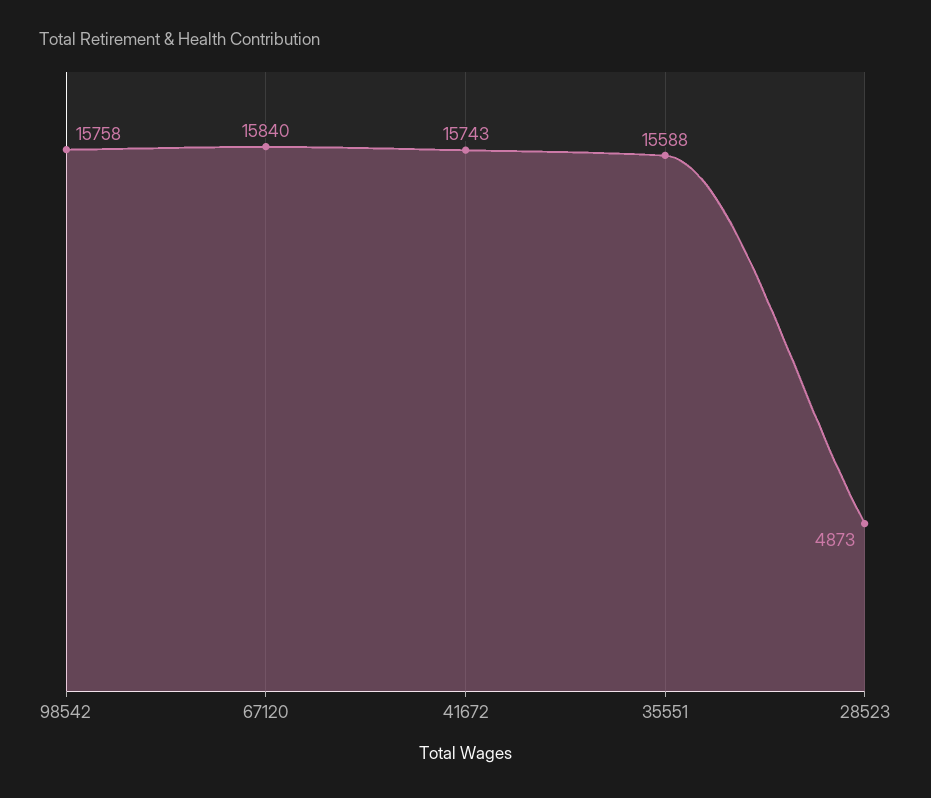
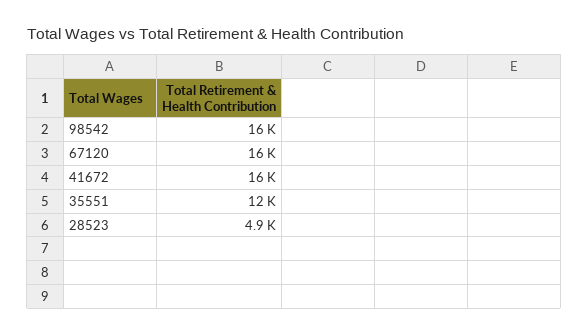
35551: 15588 -> 12000

